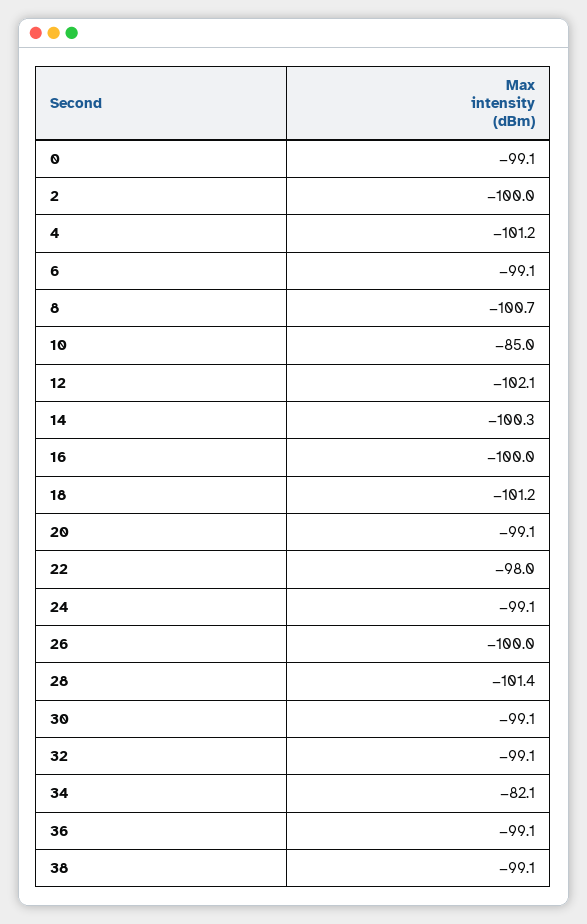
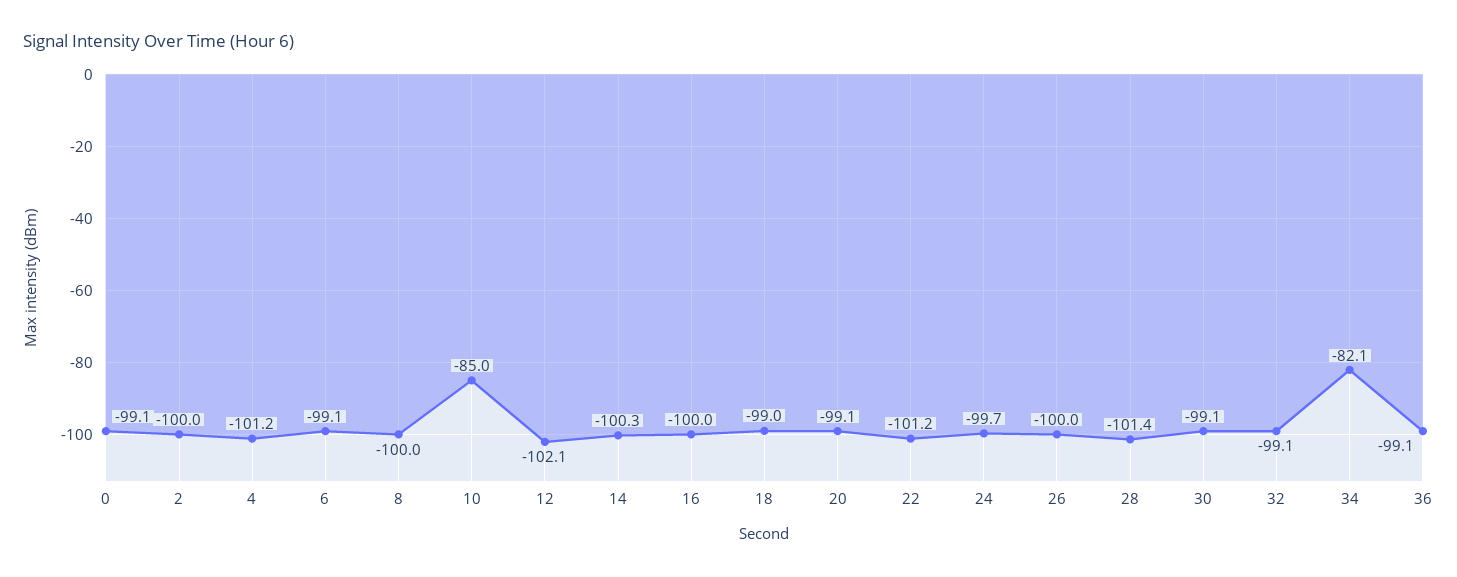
8: -100.7 -> -100
18: -101.2 -> -99
22: -98 -> -101.2
24: -99.1 -> -99.7
38: -99.1 -> none

